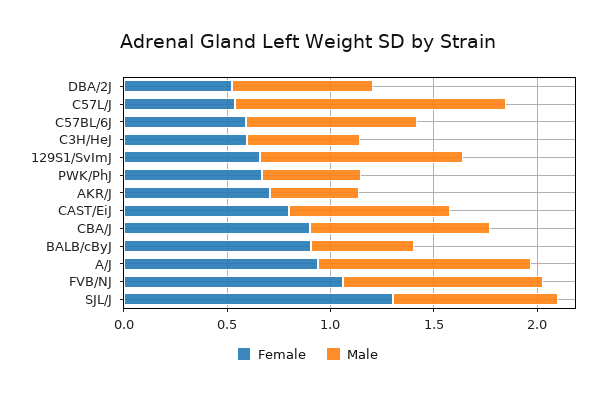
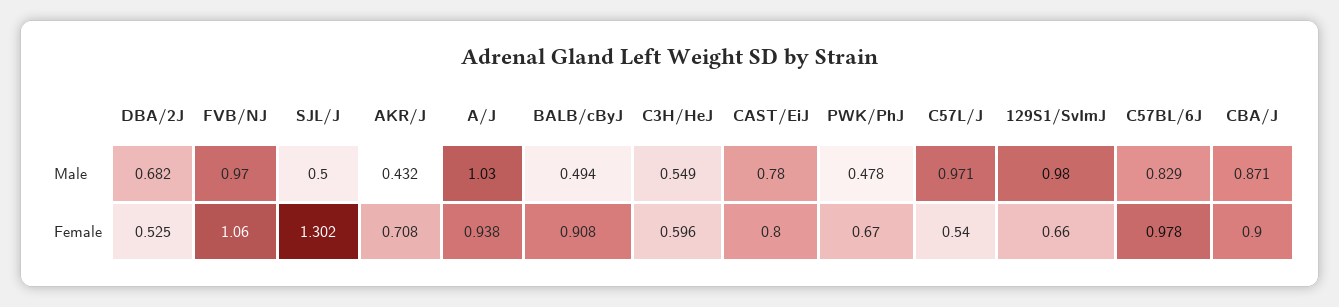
Male, C57L/J: 1.3 -> 0.971
Female, C57BL/6J: 0.6 -> 0.978
Male, SJL/J: 0.8 -> 0.5

